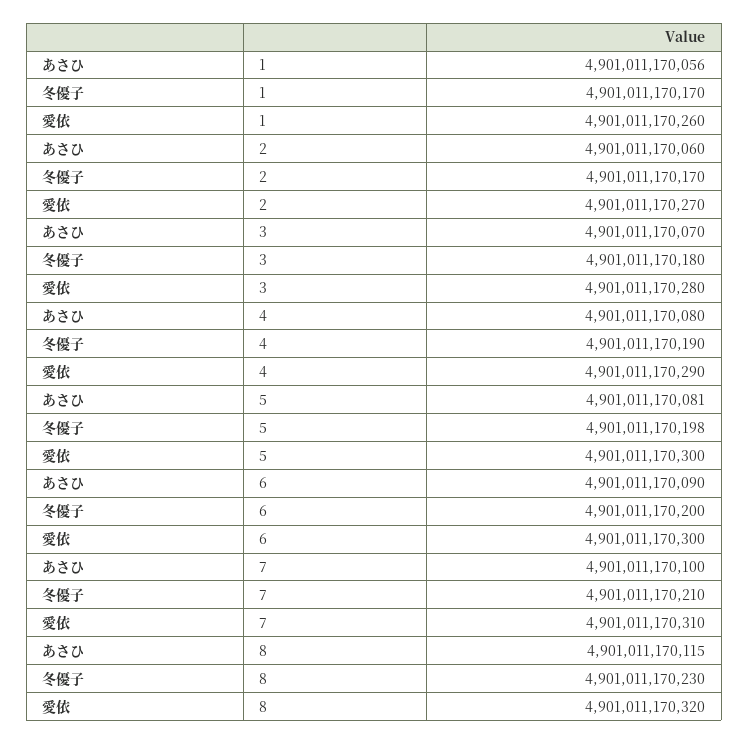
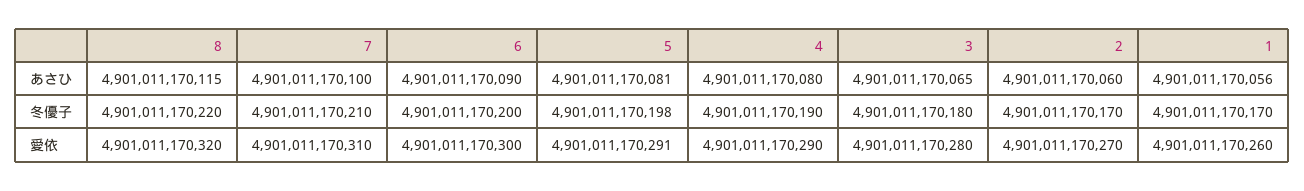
あさひ, 3: 4901011170070 -> 4901011170065
愛依, 5: 4901011170300 -> 4901011170291
冬優子, 8: 4901011170230 -> 4901011170220

